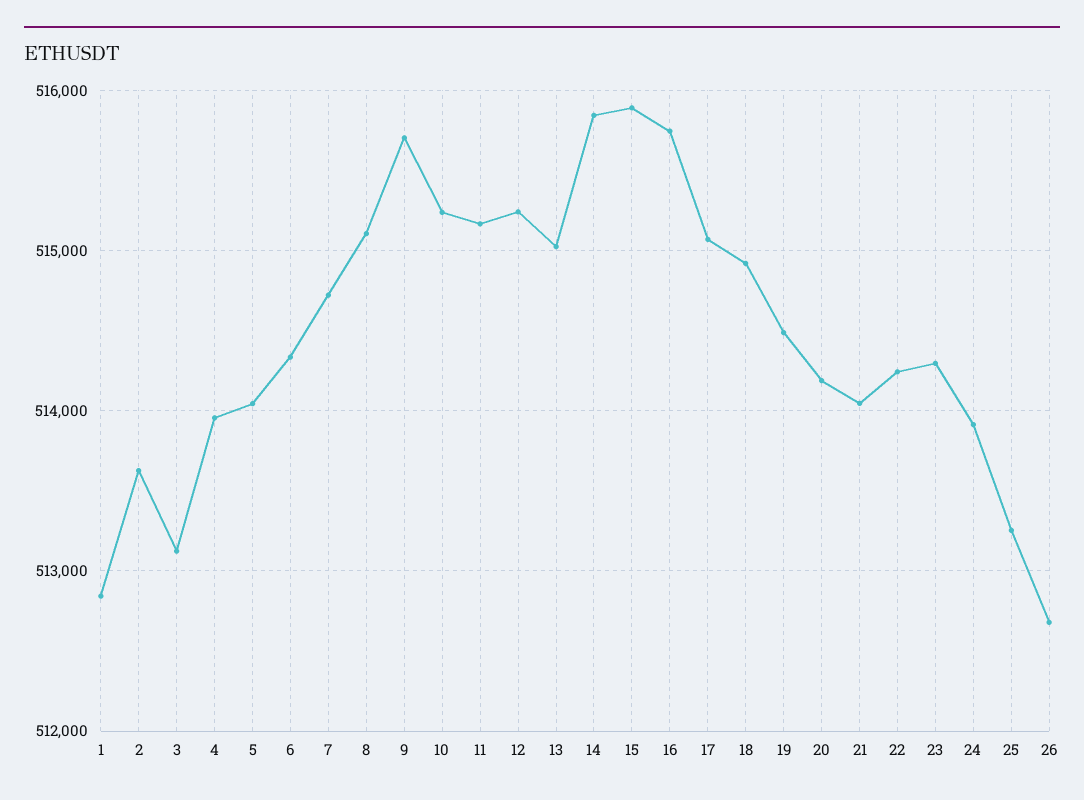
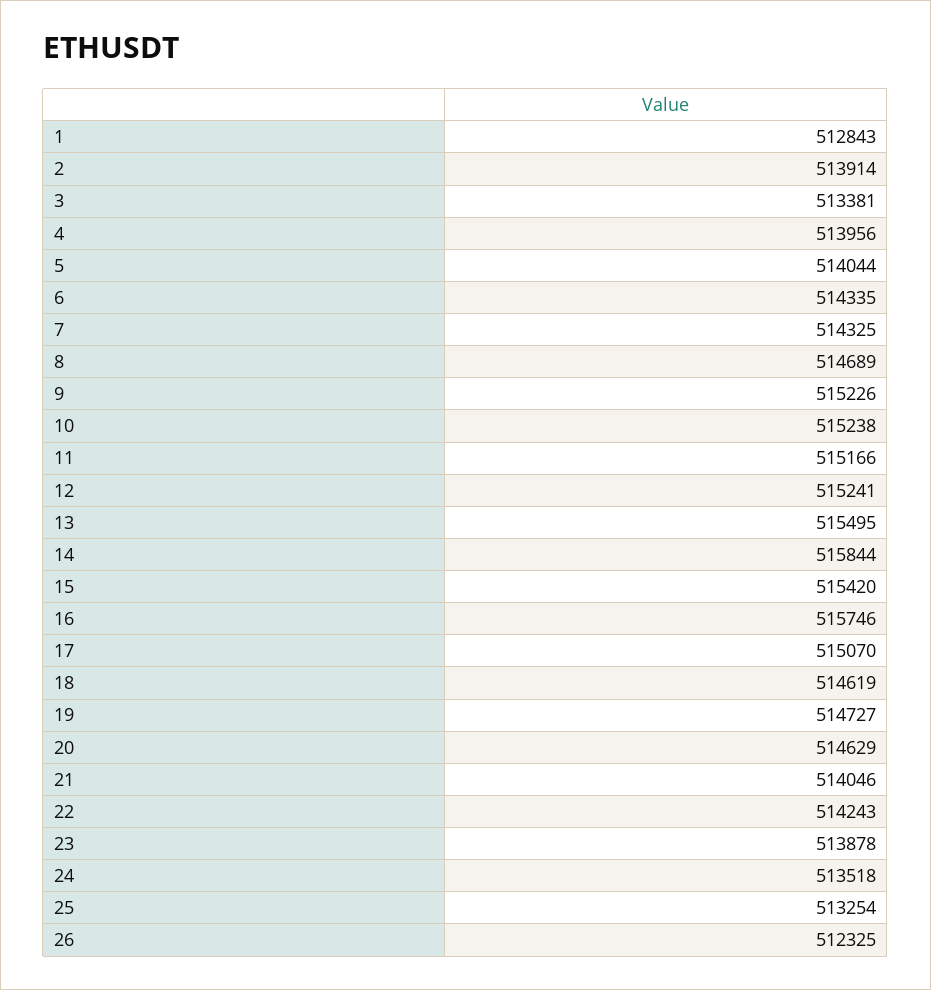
2: 513600 -> 513914
3: 513100 -> 513381
7: 514700 -> 514325
8: 515100 -> 514689
9: 515700 -> 515226
13: 515000 -> 515495
15: 515900 -> 515420
18: 514900 -> 514619
19: 514500 -> 514727
20: 514200 -> 514629
23: 514300 -> 513878
24: 513900 -> 513518
26: 512700 -> 512325

